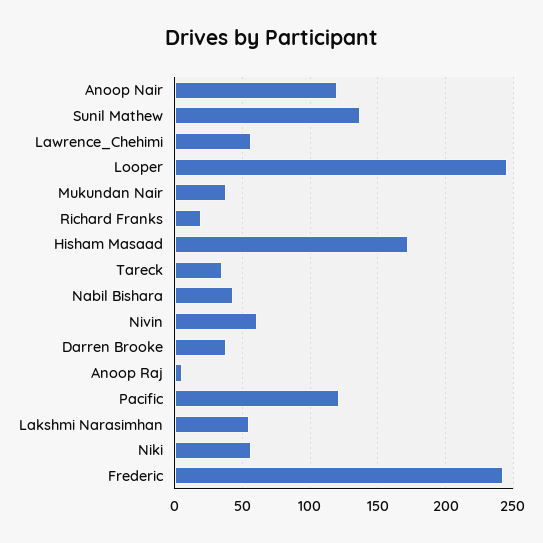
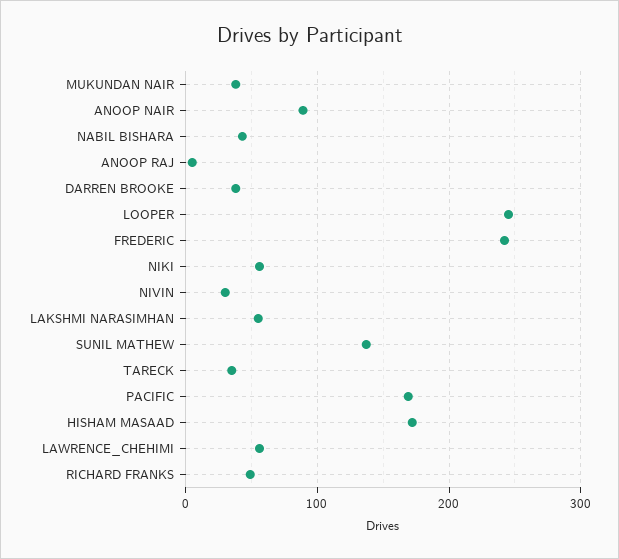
Anoop Nair: 120 -> 90
Richard Franks: 20 -> 50
Nivin: 60 -> 30
Pacific: 120 -> 170

